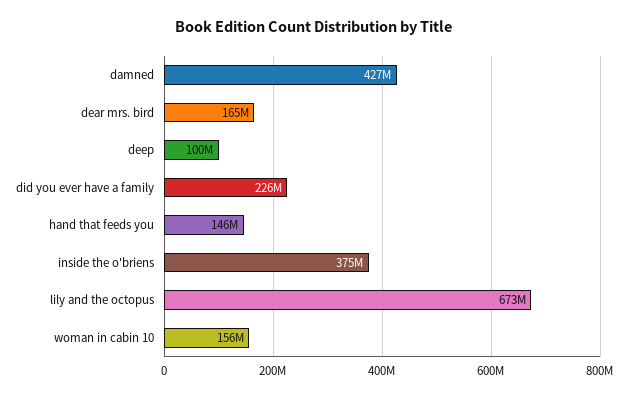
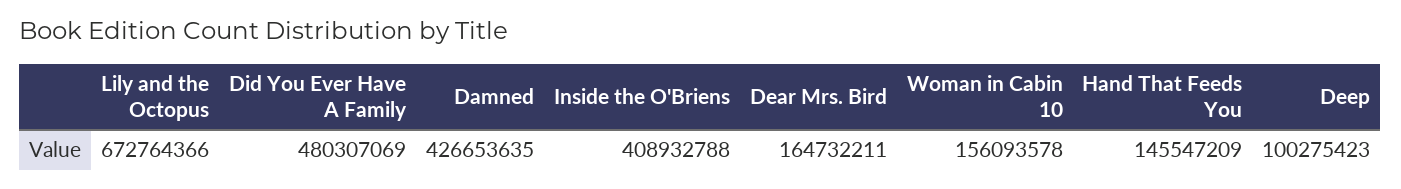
did you ever have a family: 226000000 -> 480307069
inside the o'briens: 375000000 -> 408932788

